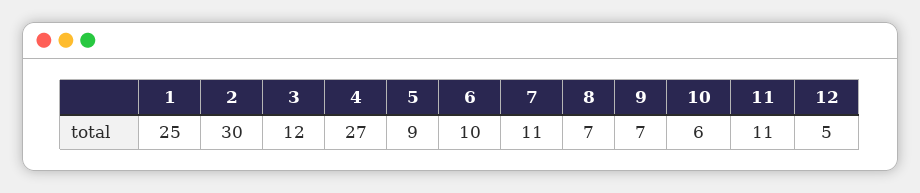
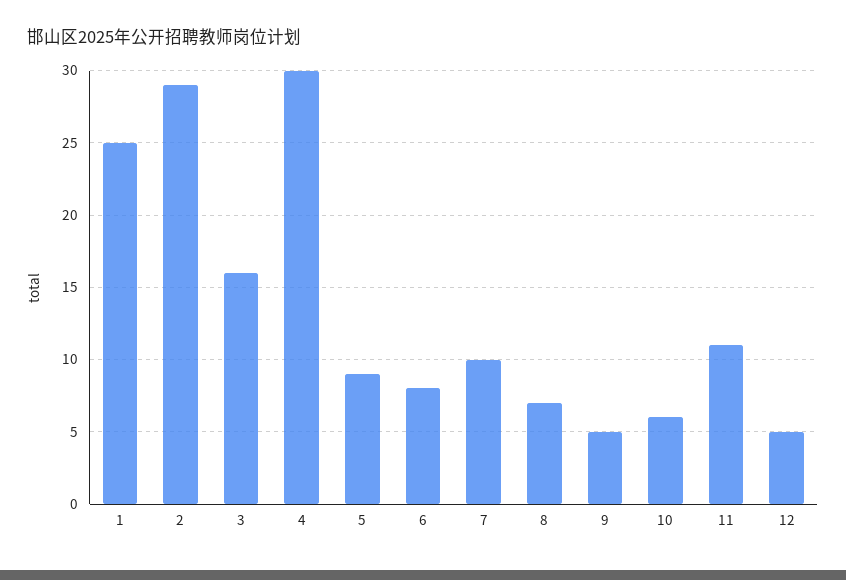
2: 30 -> 29
3: 12 -> 16
4: 27 -> 30
6: 10 -> 8
7: 11 -> 10
9: 7 -> 5

